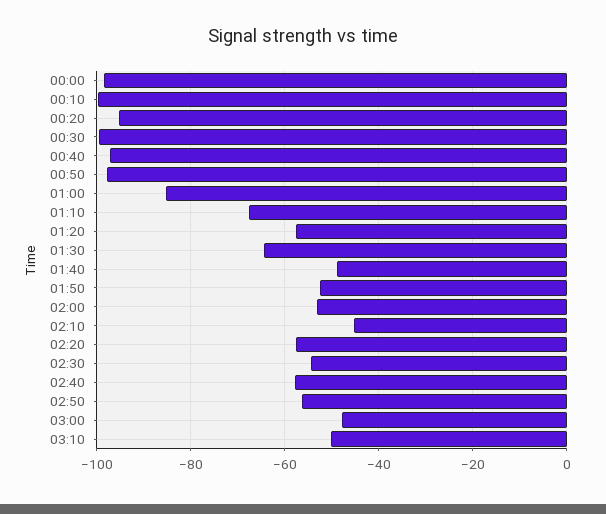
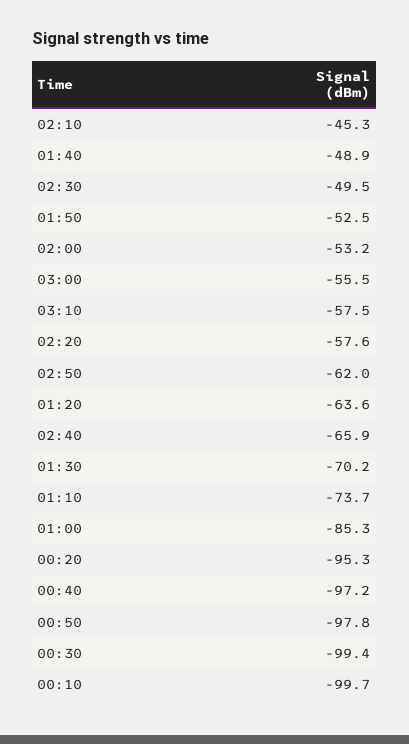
00:00: -98 -> none
01:10: -68 -> -73.7
01:20: -58 -> -63.6
01:30: -64 -> -70.2
02:30: -54 -> -49.5
02:40: -58 -> -65.9
02:50: -56 -> -62
03:00: -48 -> -55.5
03:10: -50 -> -57.5

